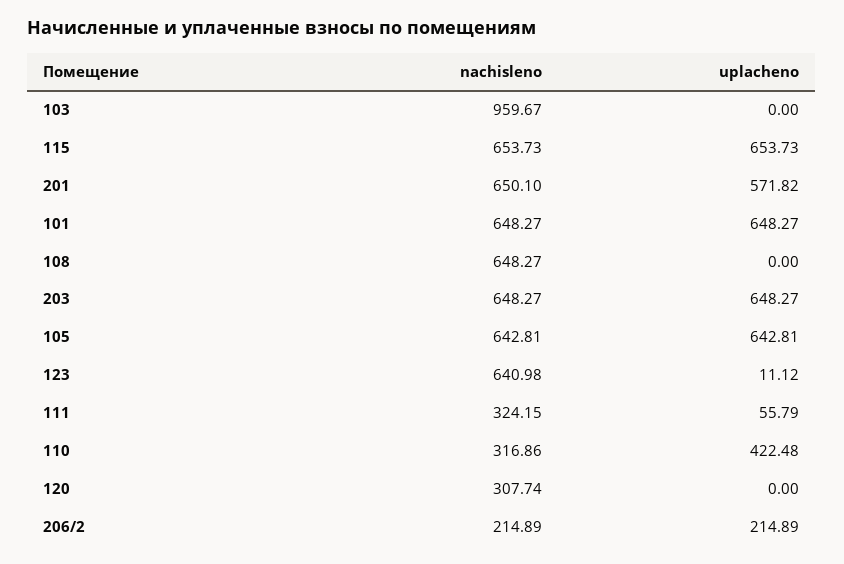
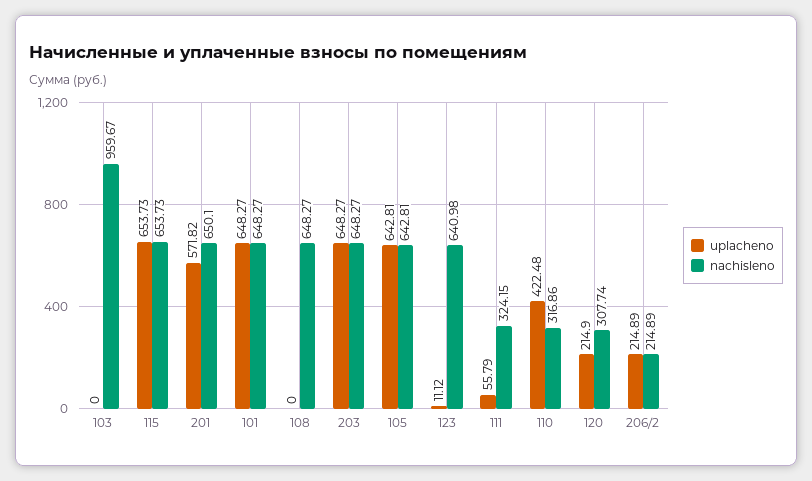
uplacheno, 120: 0 -> 214.9

